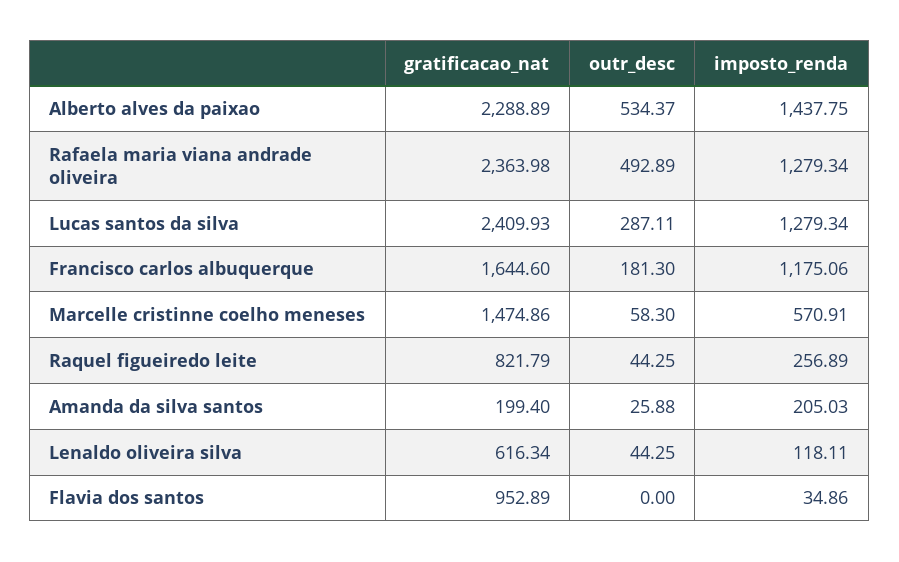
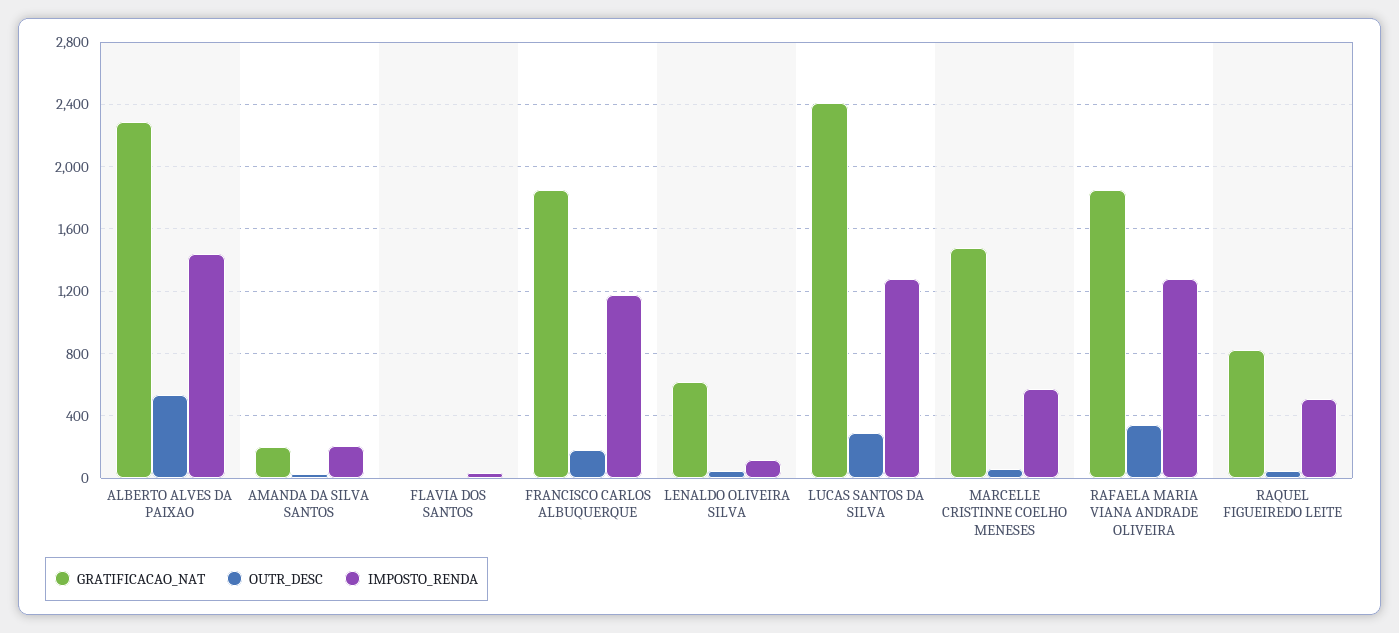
gratificacao_nat, Rafaela maria viana andrade oliveira: 2363.98 -> 1850
outr_desc, Rafaela maria viana andrade oliveira: 492.89 -> 350
gratificacao_nat, Francisco carlos albuquerque: 1644.6 -> 1850
imposto_renda, Raquel figueiredo leite: 256.89 -> 500
gratificacao_nat, Flavia dos santos: 952.89 -> 0

